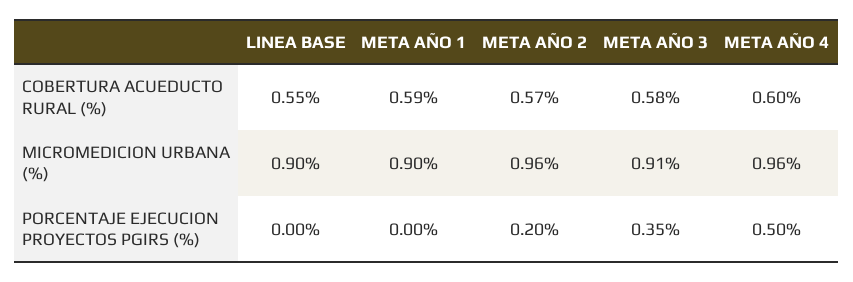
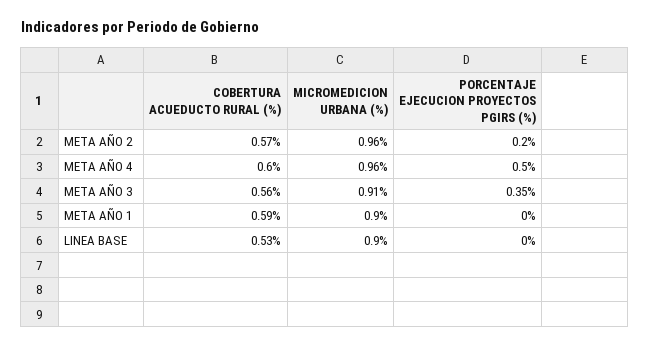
LINEA BASE, COBERTURA ACUEDUCTO RURAL (%): 0.55 -> 0.53
META AÑO 3, COBERTURA ACUEDUCTO RURAL (%): 0.58 -> 0.56

